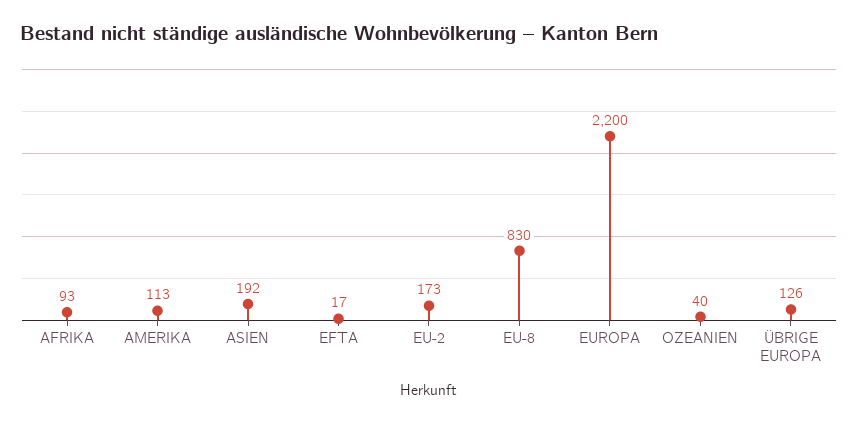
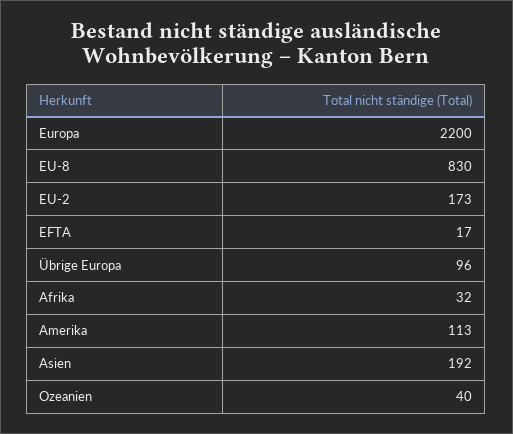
AFRIKA: 93 -> 32
ÜBRIGE EUROPA: 126 -> 96

